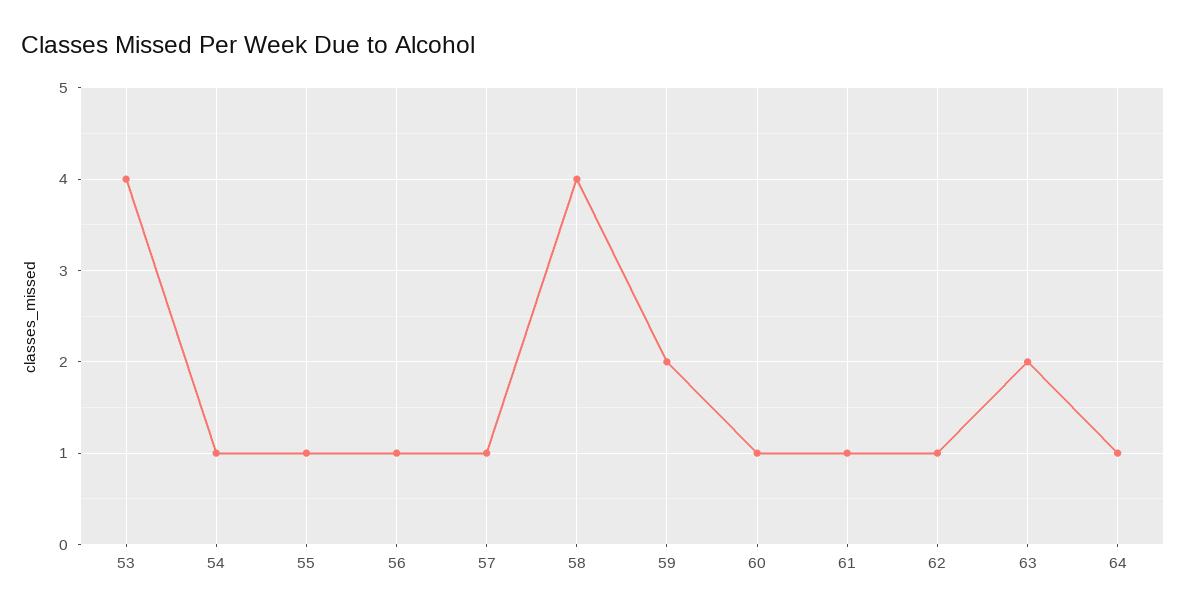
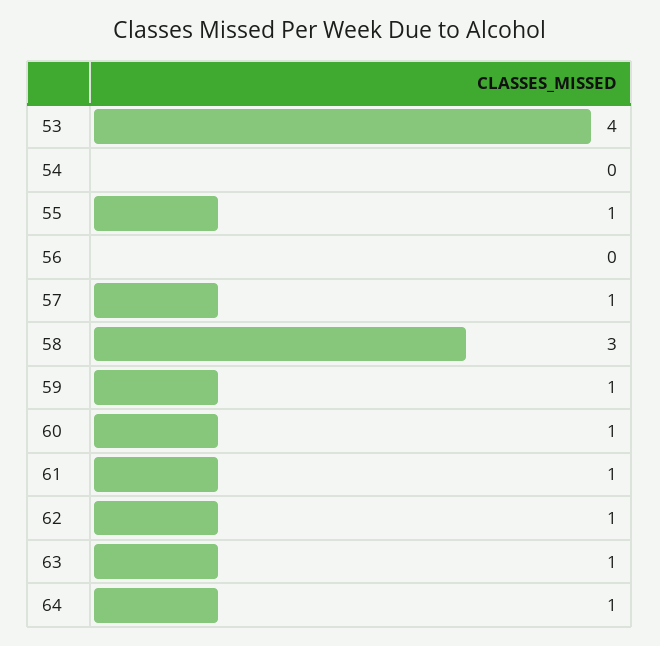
54: 1 -> 0
56: 1 -> 0
58: 4 -> 3
59: 2 -> 1
63: 2 -> 1

